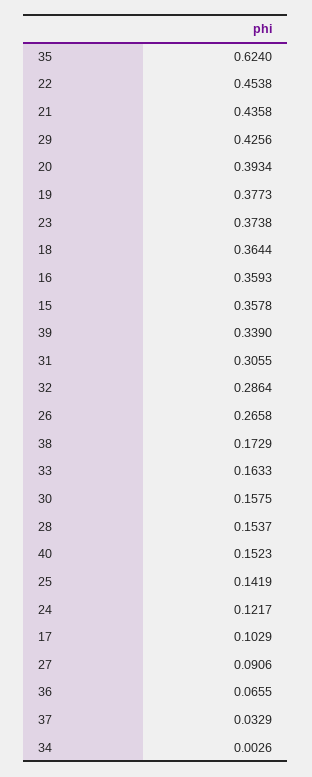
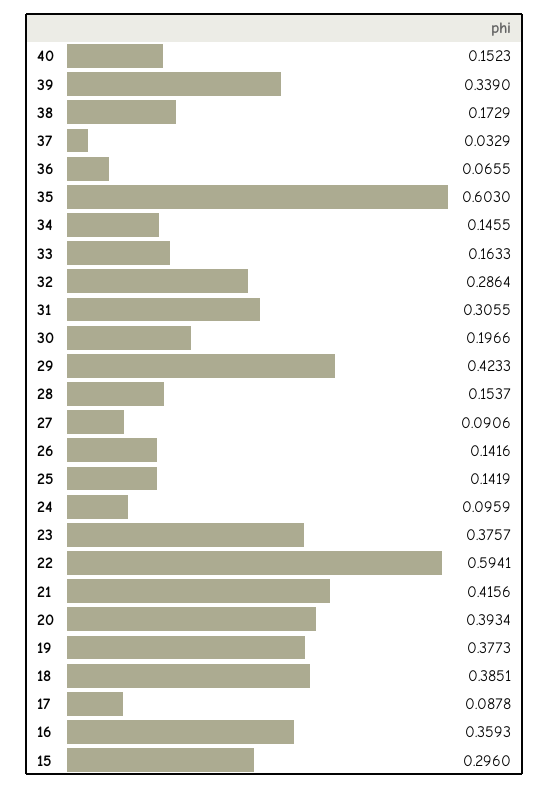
35: 0.624 -> 0.603
22: 0.4538 -> 0.5941
21: 0.4358 -> 0.4156
29: 0.4256 -> 0.4233
23: 0.3738 -> 0.3757
18: 0.3644 -> 0.3851
15: 0.3578 -> 0.296
26: 0.2658 -> 0.1416
30: 0.1575 -> 0.1966
24: 0.1217 -> 0.0959
17: 0.1029 -> 0.0878
34: 0.0026 -> 0.1455

